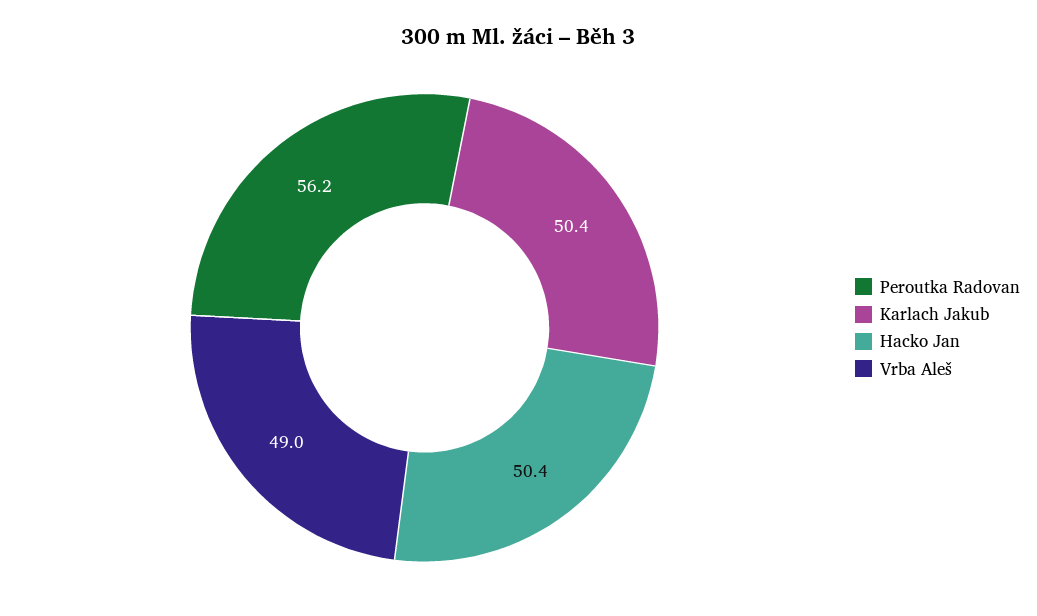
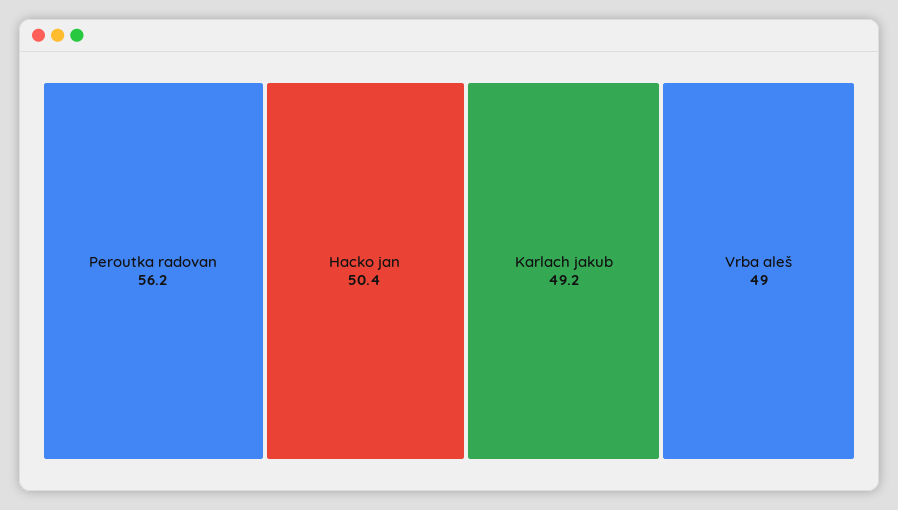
Karlach Jakub: 50.4 -> 49.2

